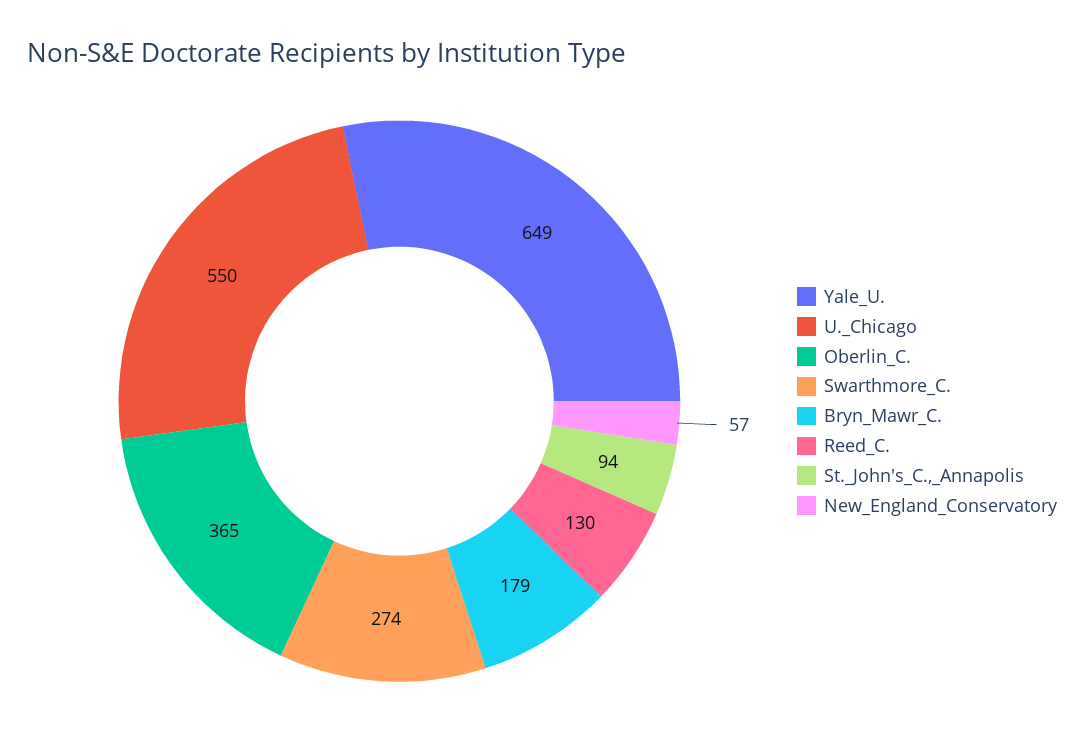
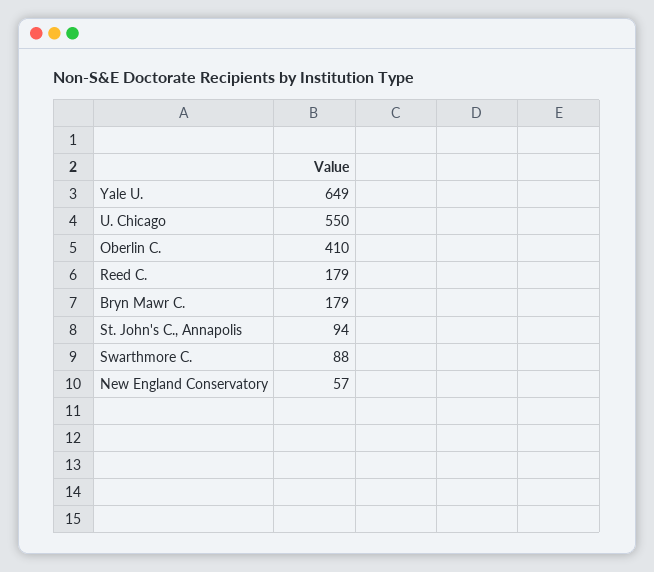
Oberlin_C.: 365 -> 410
Swarthmore_C.: 274 -> 88
Reed_C.: 130 -> 179

